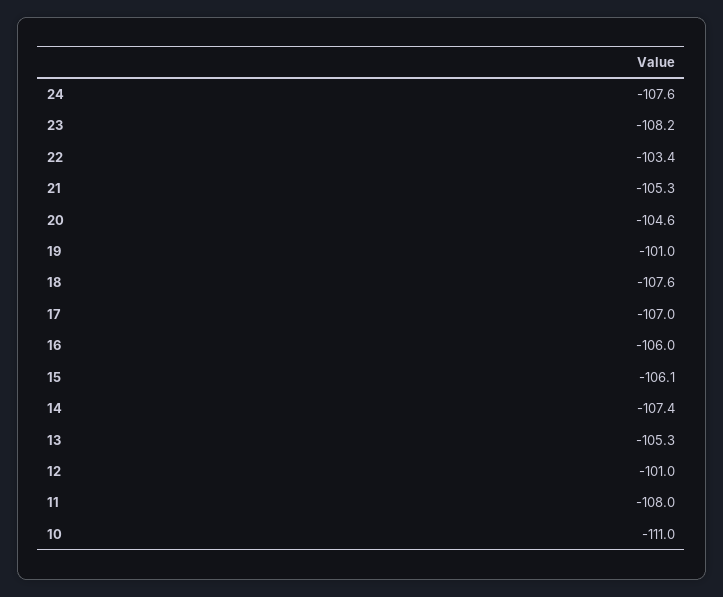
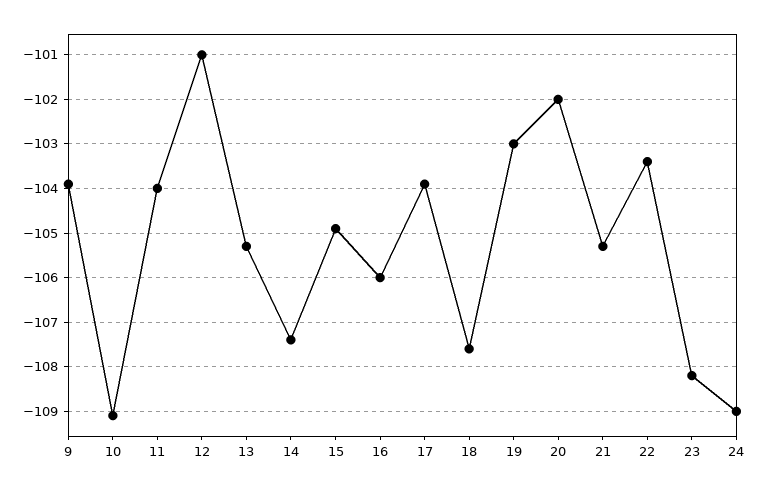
24: -107.6 -> -109
20: -104.6 -> -102
19: -101 -> -103
17: -107 -> -104
15: -106.1 -> -105
11: -108 -> -104
10: -111 -> -109
9: none -> -104

